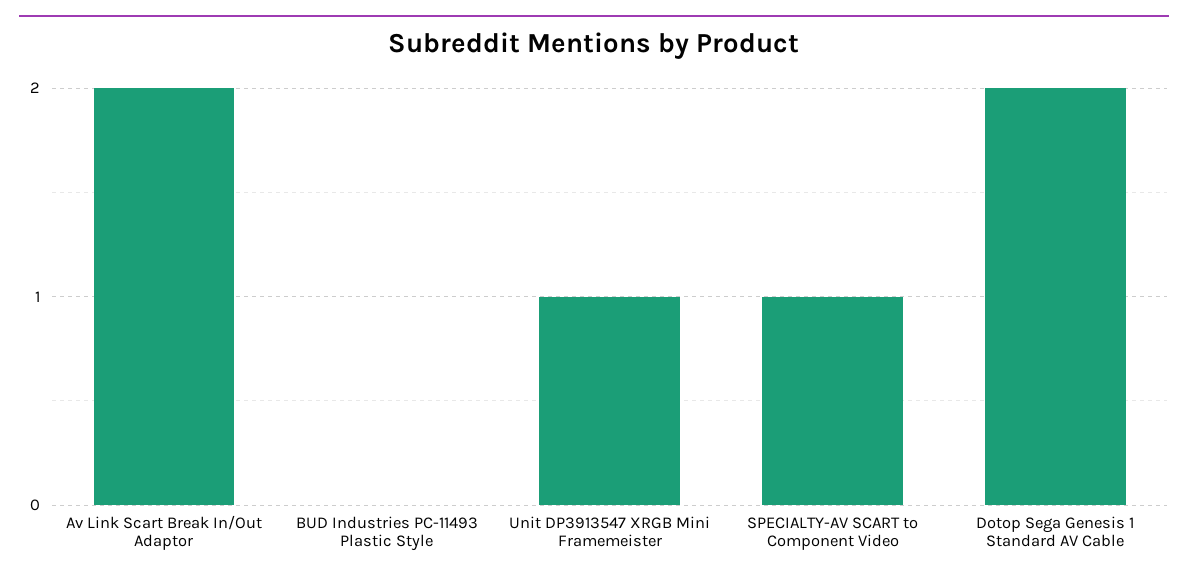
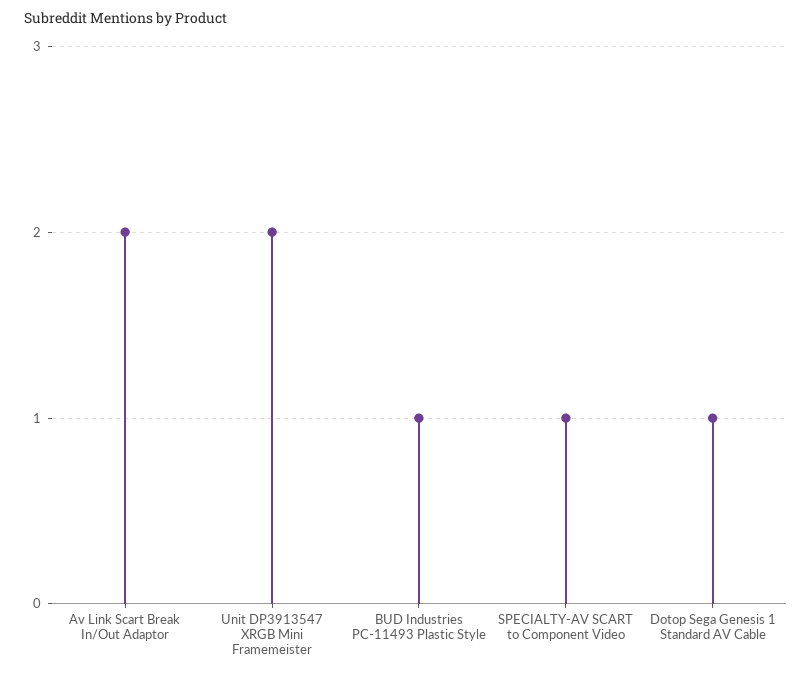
BUD Industries PC-11493 Plastic Style: 0 -> 1
Unit DP3913547 XRGB Mini Framemeister: 1 -> 2
Dotop Sega Genesis 1 Standard AV Cable: 2 -> 1

